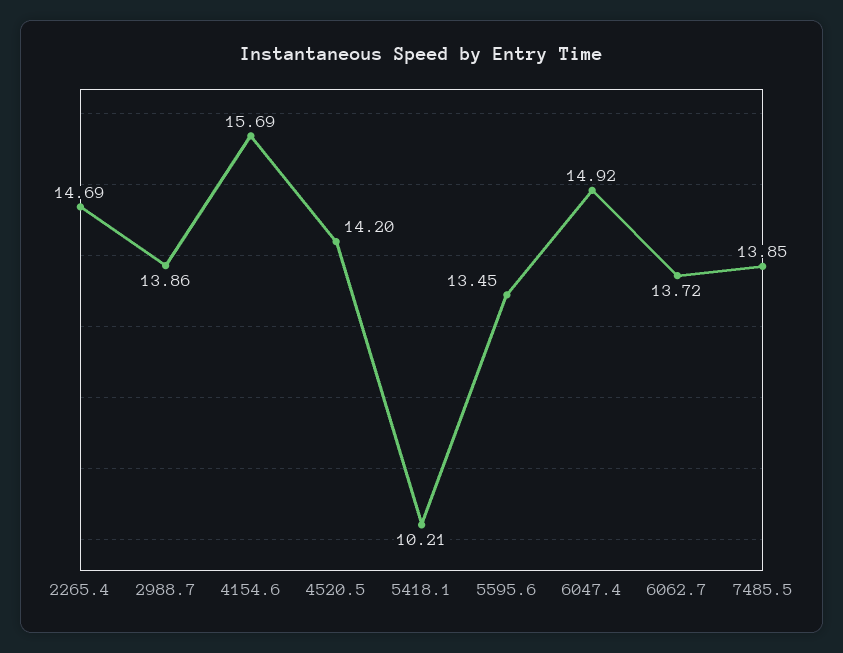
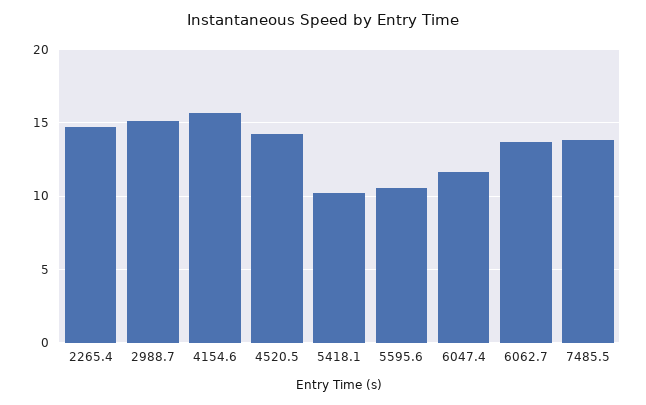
2988.7: 13.86 -> 15
5595.6: 13.45 -> 10.5
6047.4: 14.92 -> 11.5

